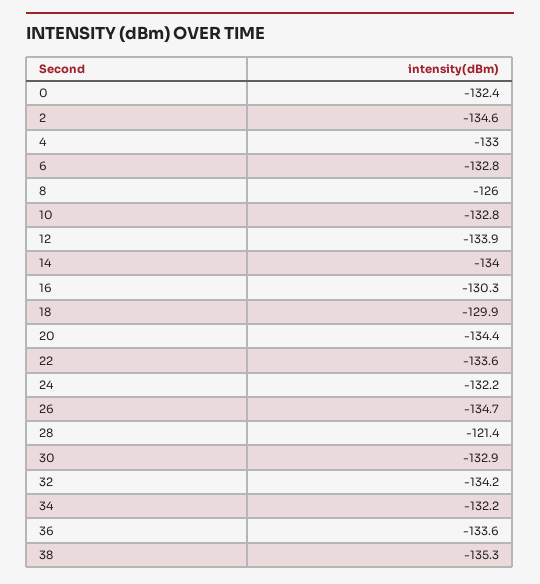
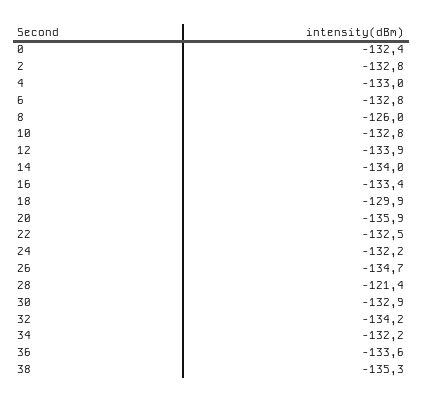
2: -134.6 -> -132.8
16: -130.3 -> -133.4
20: -134.4 -> -135.9
22: -133.6 -> -132.5

